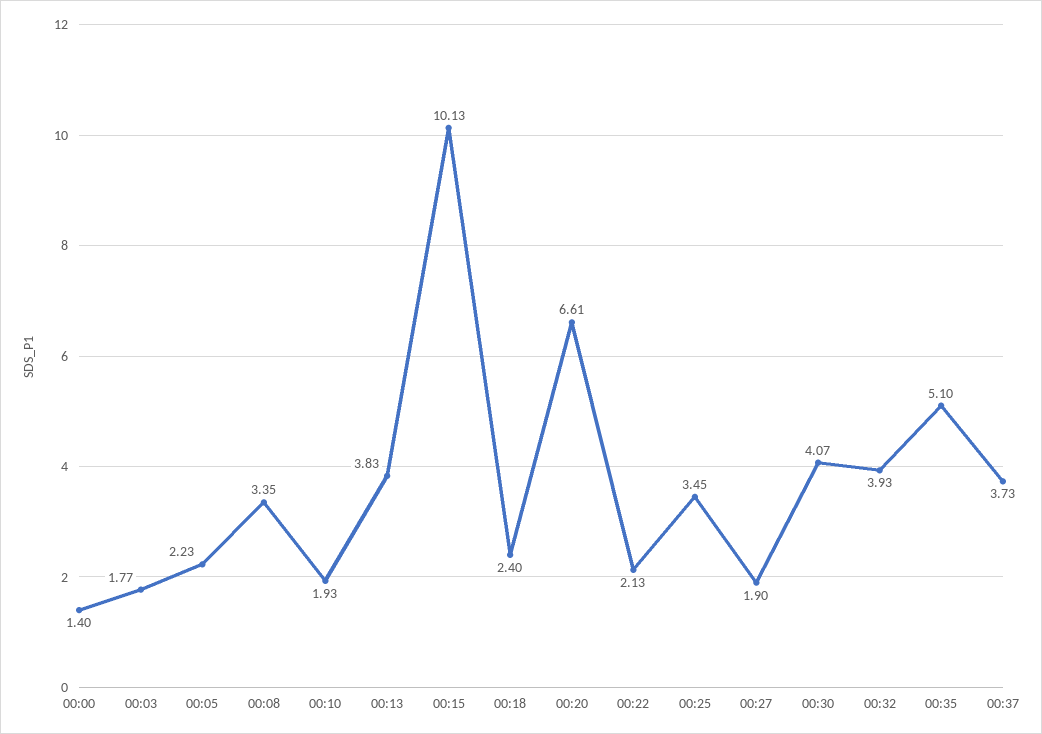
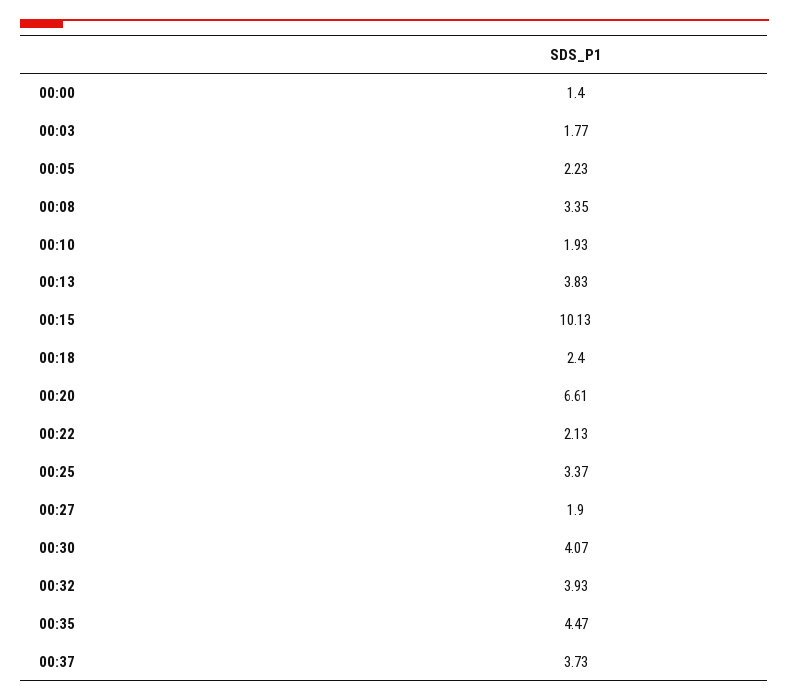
00:25: 3.45 -> 3.37
00:35: 5.1 -> 4.47

